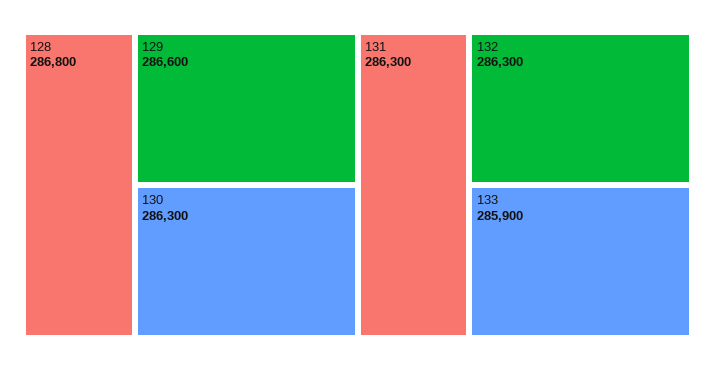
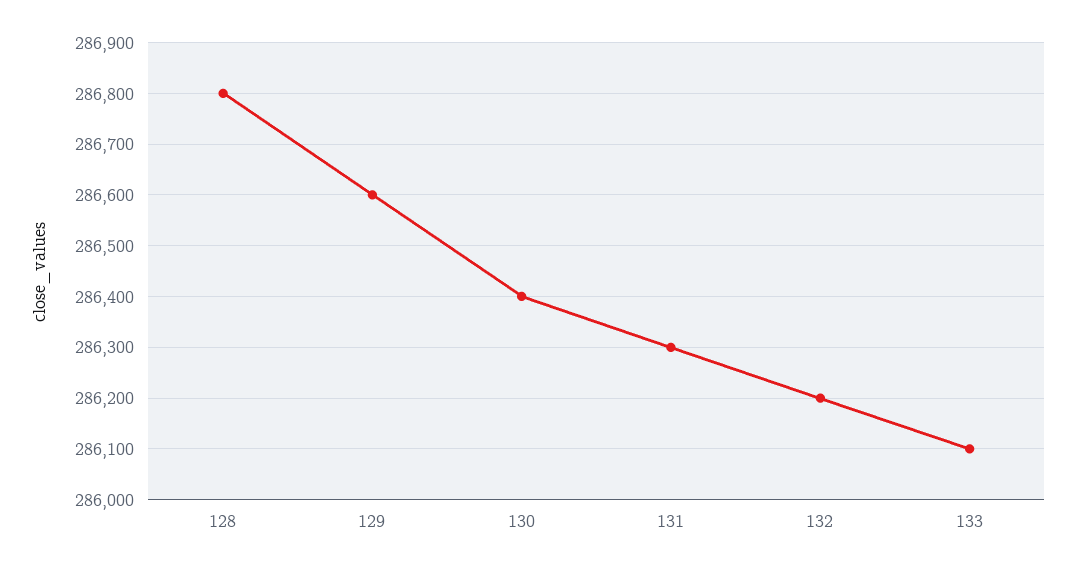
130: 286300 -> 286400
132: 286300 -> 286200
133: 285900 -> 286100

